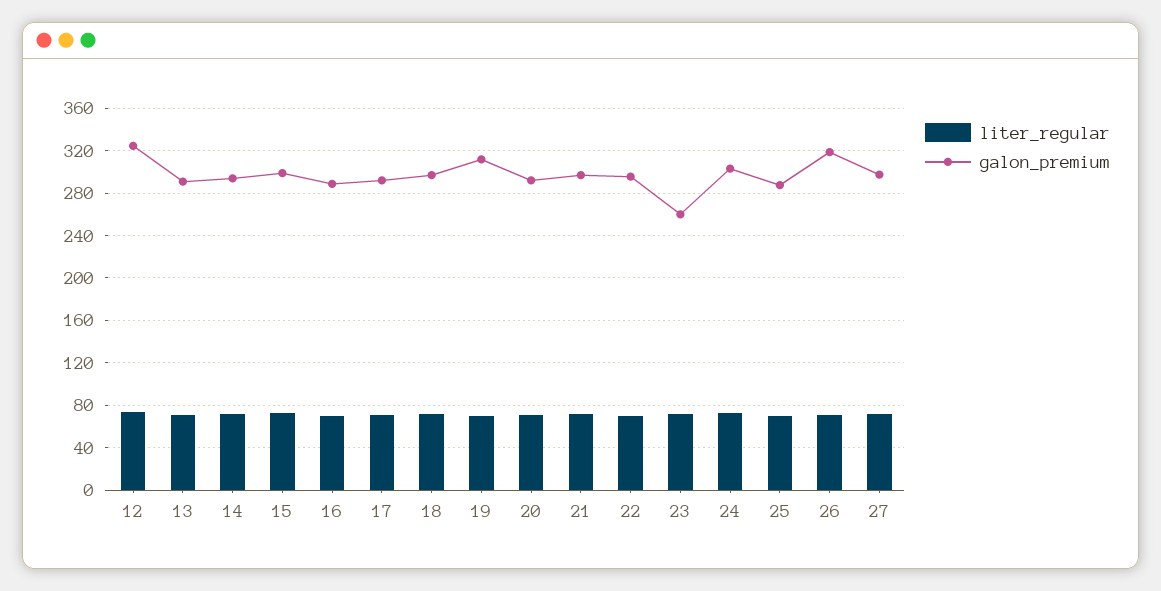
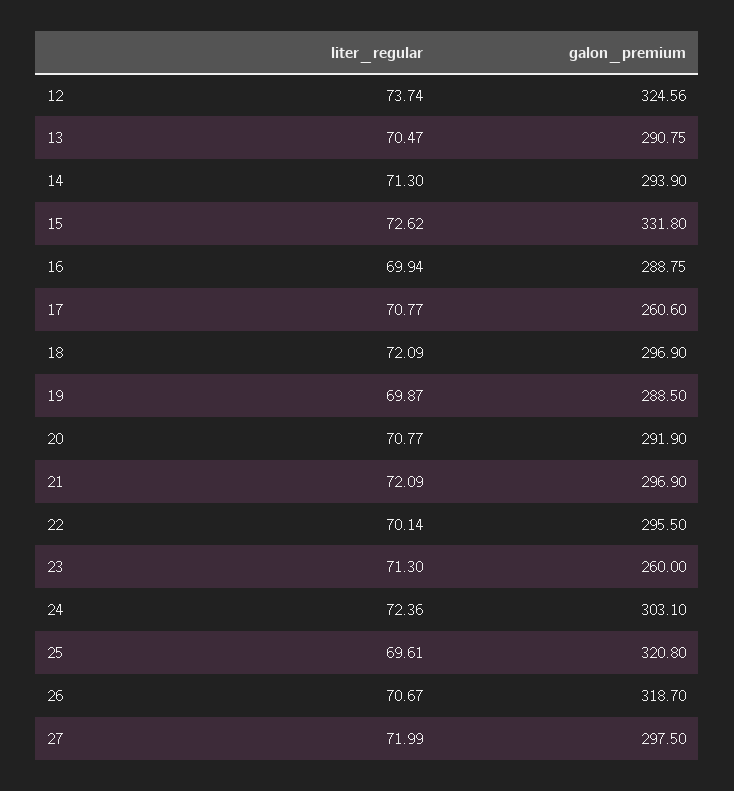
galon_premium, 15: 300 -> 331.8
galon_premium, 17: 290 -> 260.6
galon_premium, 19: 310 -> 288.5
galon_premium, 25: 290 -> 320.8

